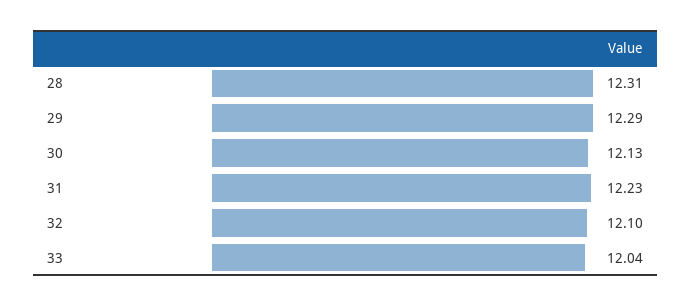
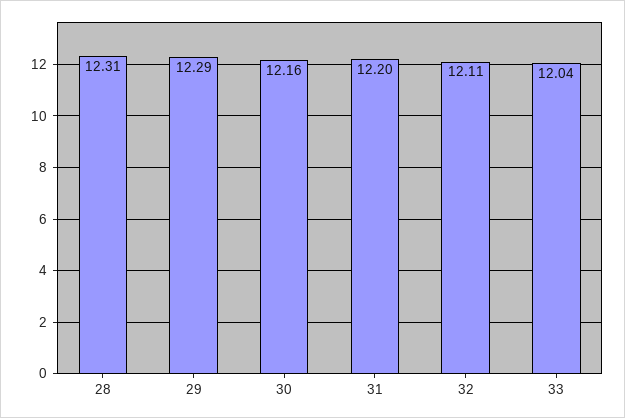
30: 12.13 -> 12.16
31: 12.23 -> 12.2
32: 12.1 -> 12.11

